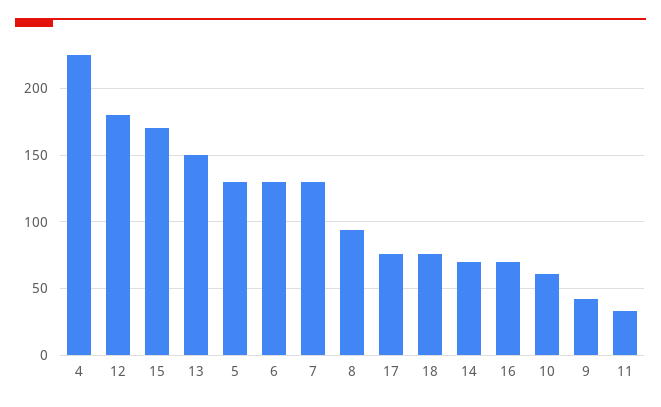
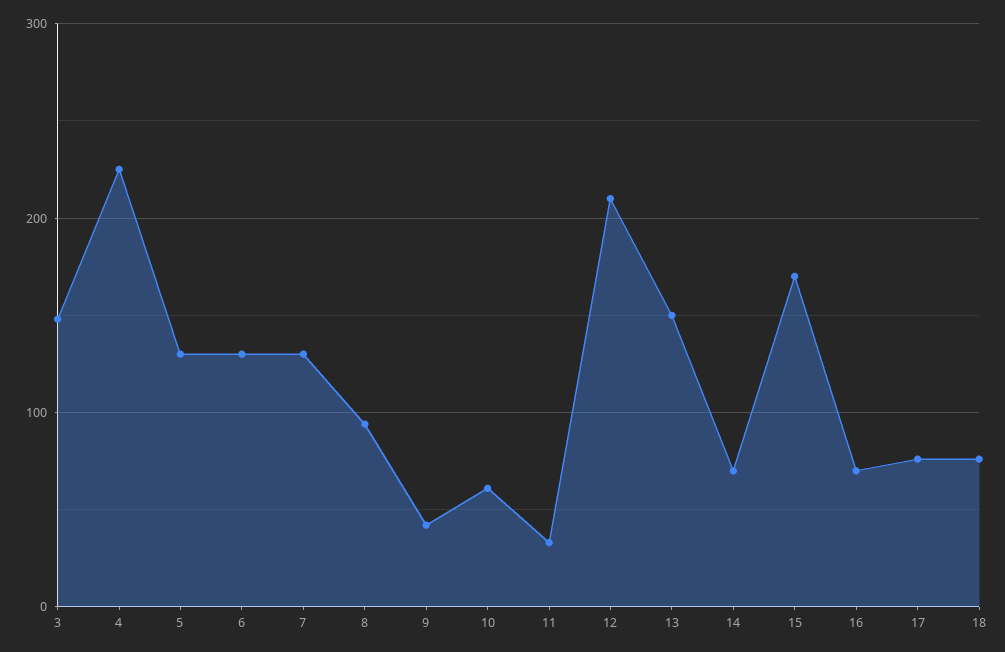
12: 180 -> 210
3: none -> 150

